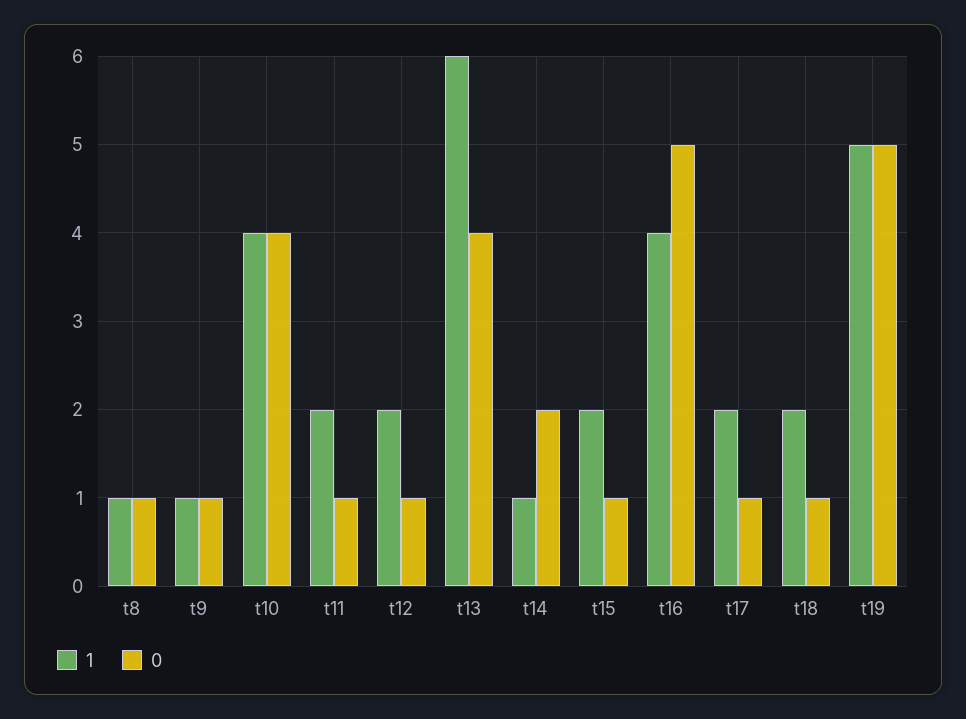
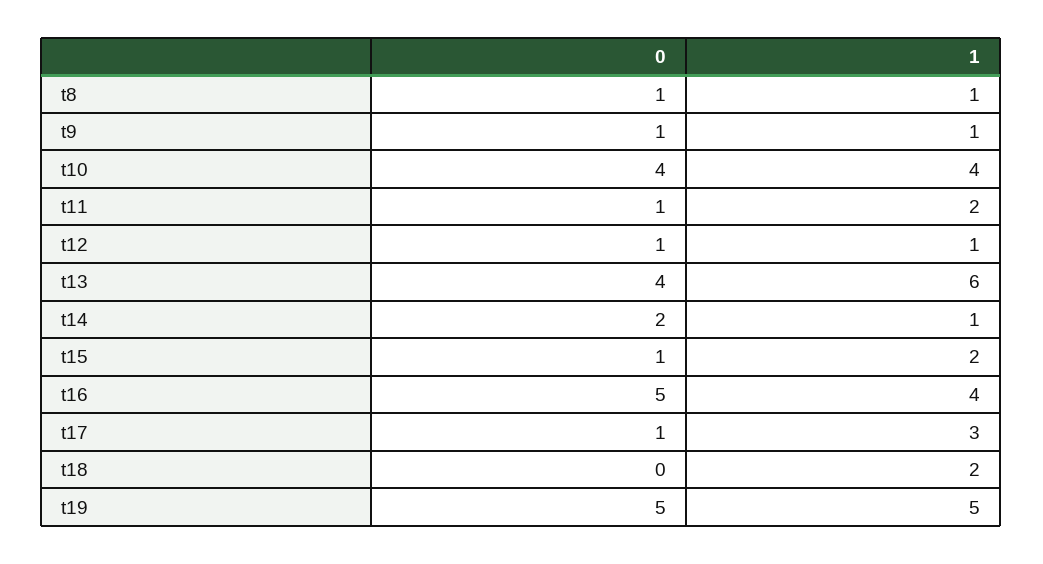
1, t12: 2 -> 1
1, t17: 2 -> 3
0, t18: 1 -> 0

